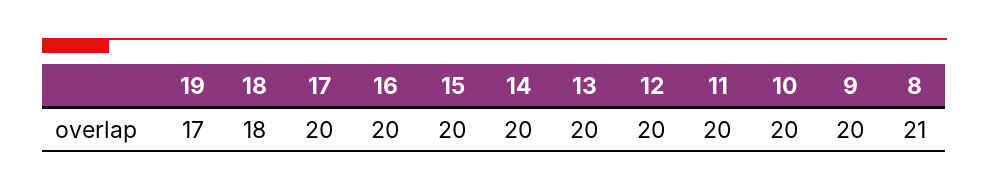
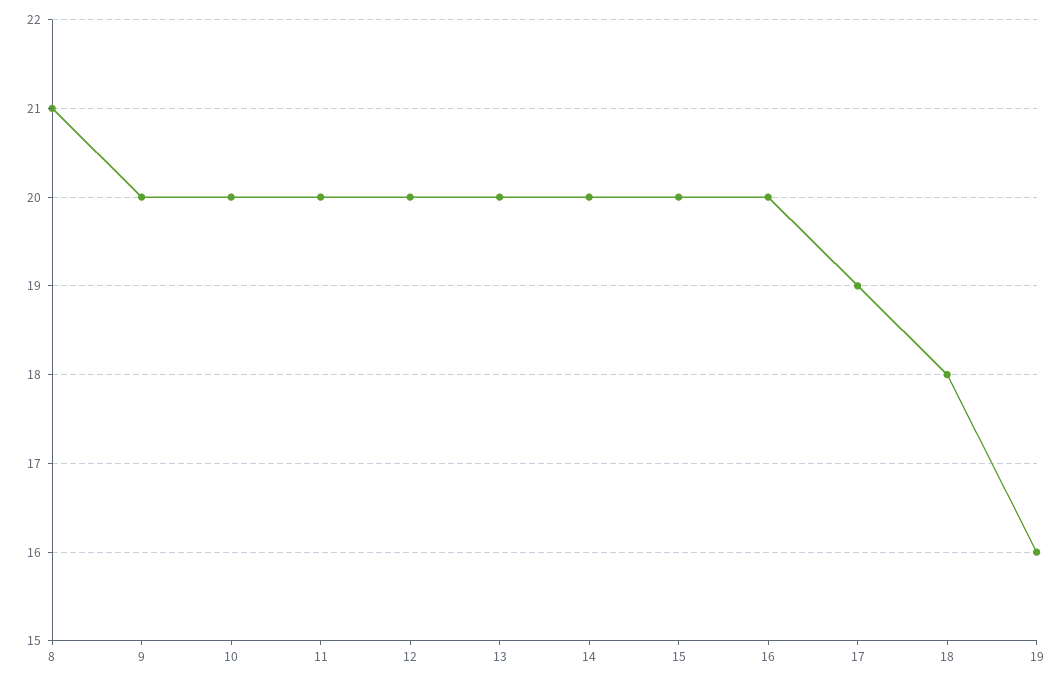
19: 17 -> 16
17: 20 -> 19

